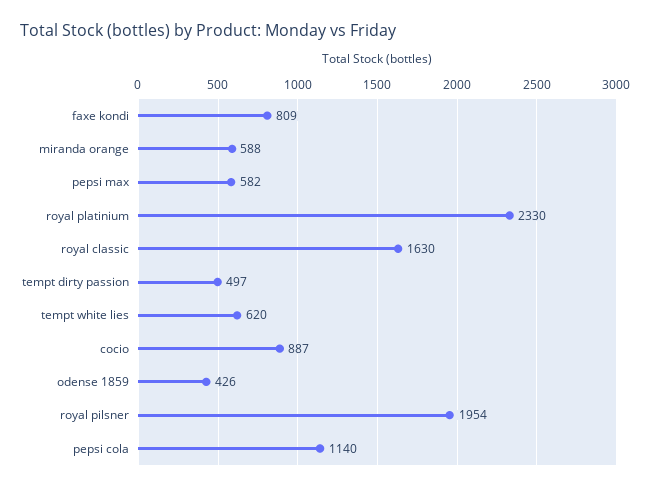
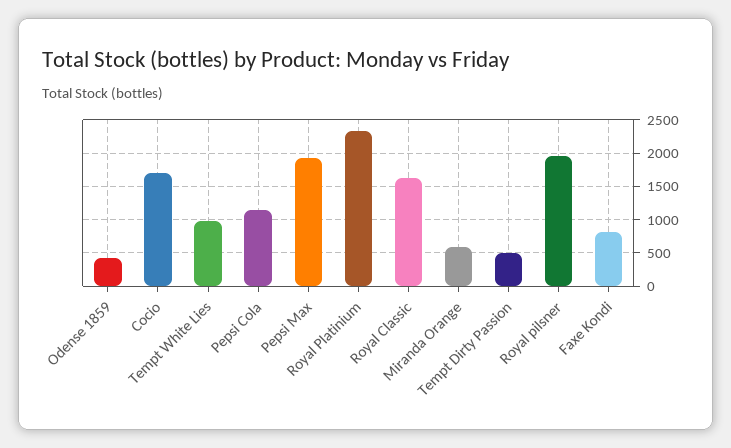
pepsi max: 582 -> 1900
tempt white lies: 620 -> 1000
cocio: 887 -> 1700

